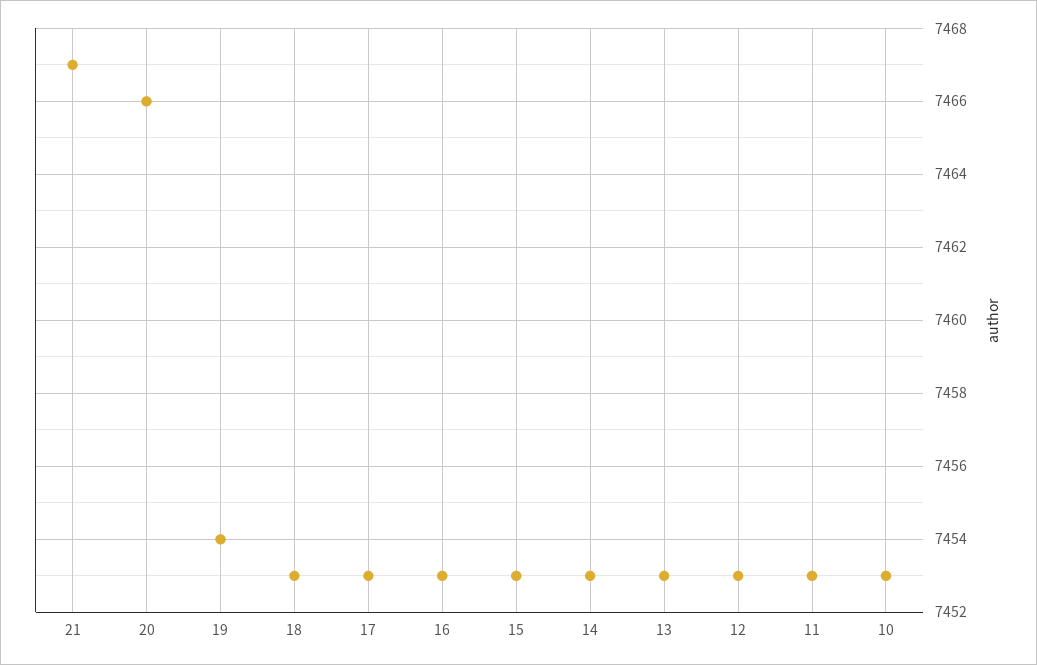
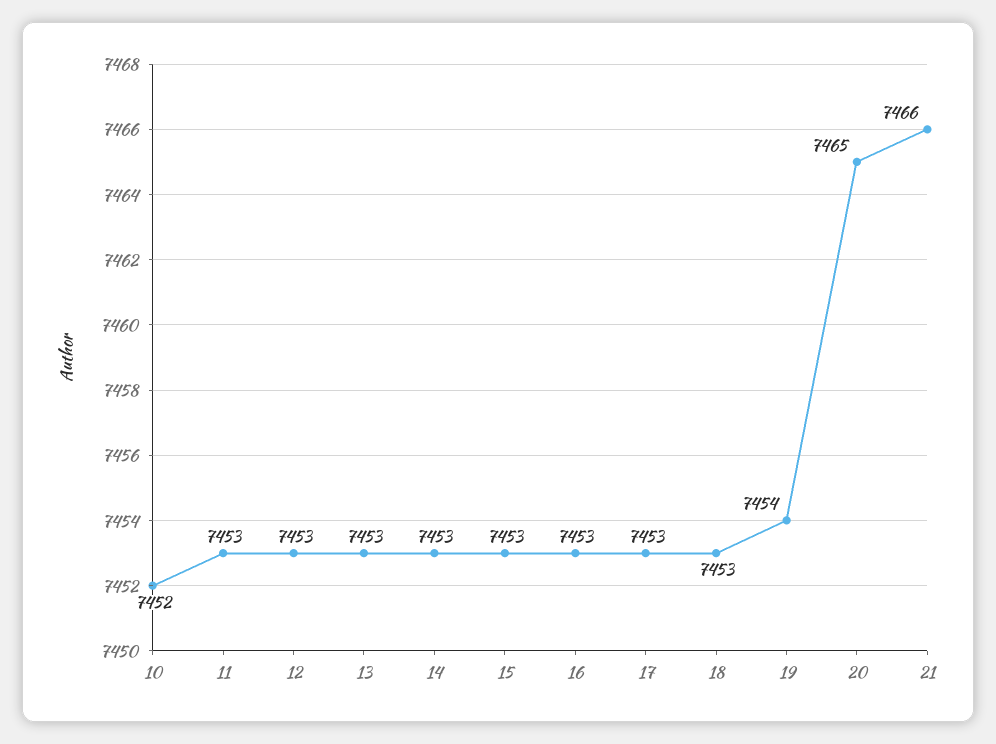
21: 7467 -> 7466
20: 7466 -> 7465
10: 7453 -> 7452

